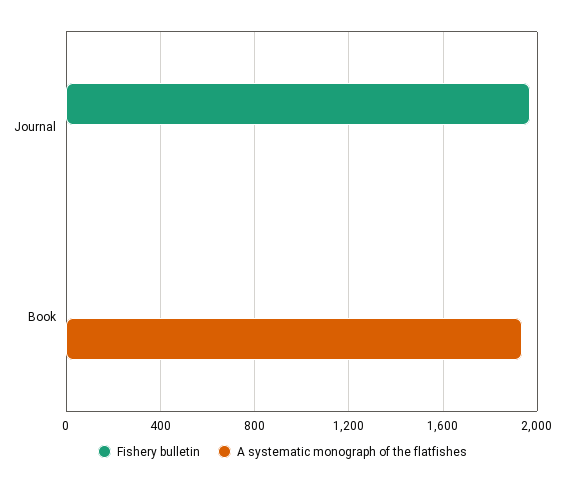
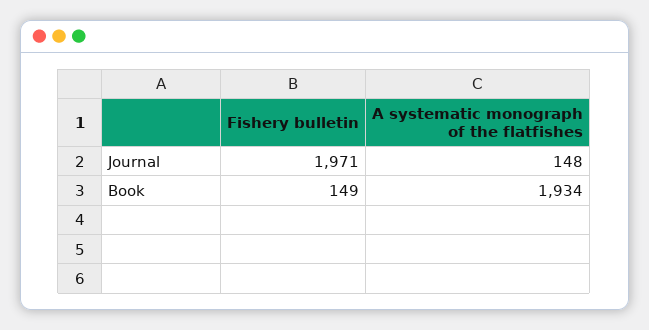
A systematic monograph of the flatfishes, Journal: 0 -> 148
Fishery bulletin, Book: 0 -> 149

